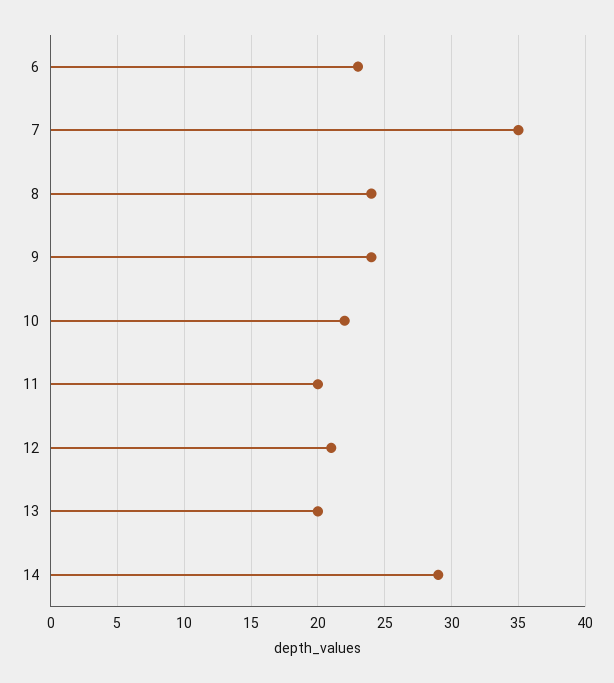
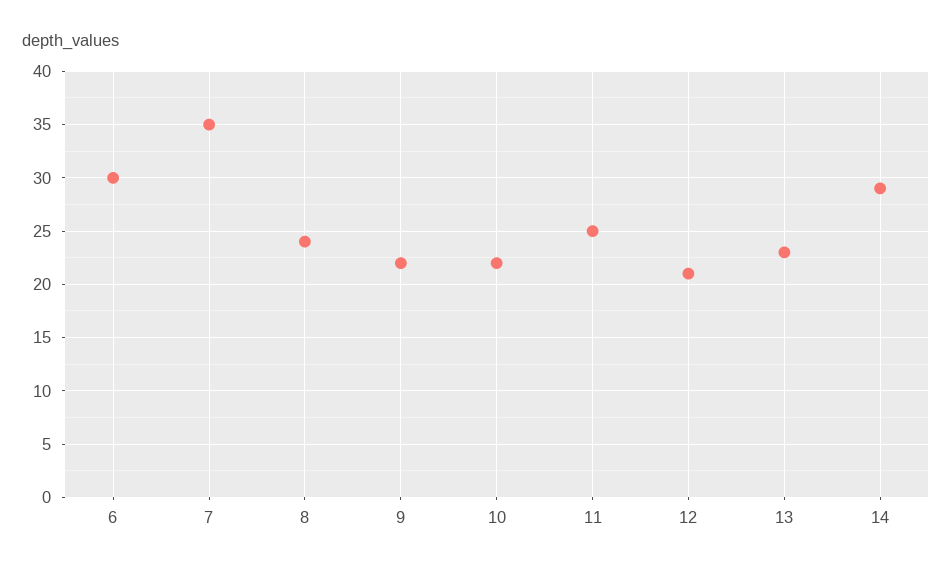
6: 23 -> 30
9: 24 -> 22
11: 20 -> 25
13: 20 -> 23

